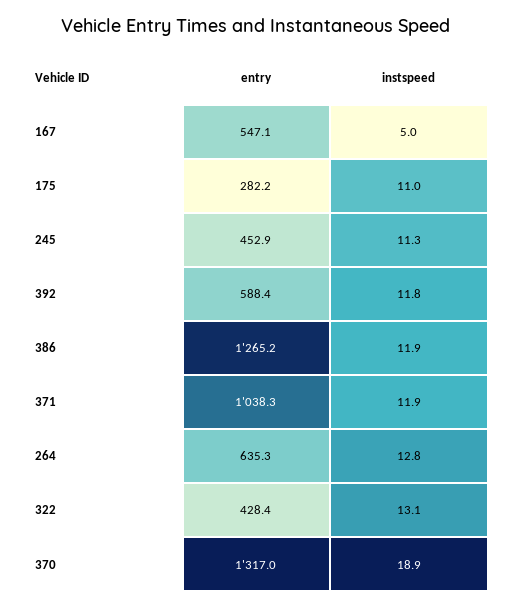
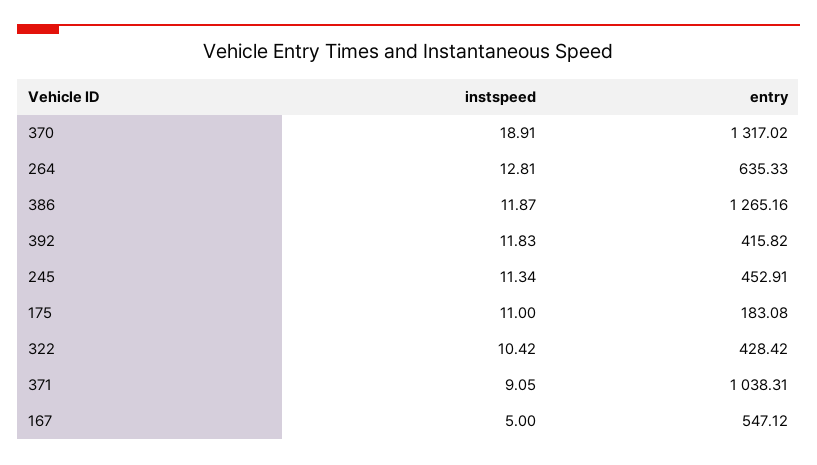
entry, 175: 282.2 -> 183.08
entry, 392: 588.4 -> 415.82
instspeed, 371: 11.9 -> 9.05
instspeed, 322: 13.1 -> 10.42

